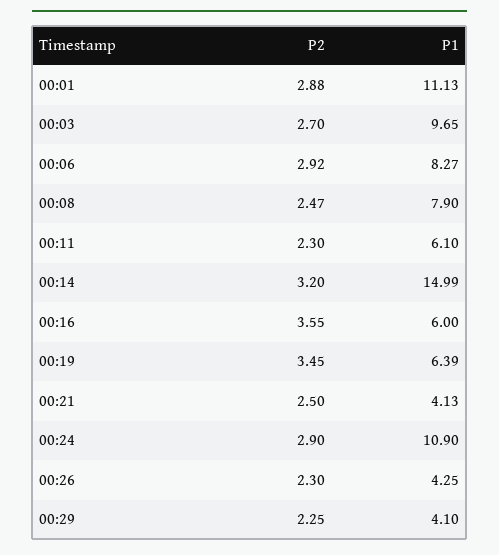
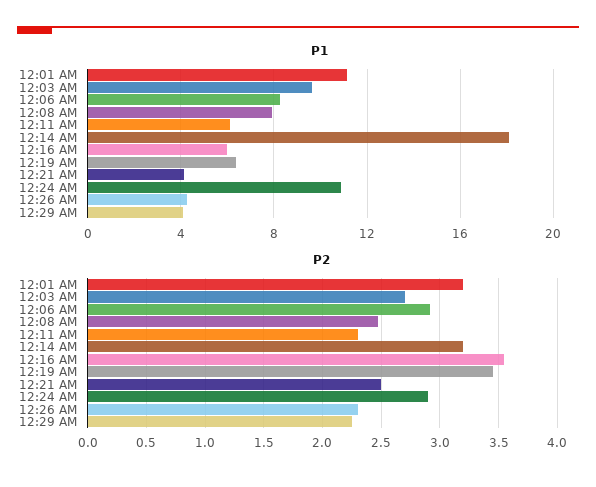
P2, 00:01: 2.88 -> 3.2
P1, 00:14: 14.99 -> 18

